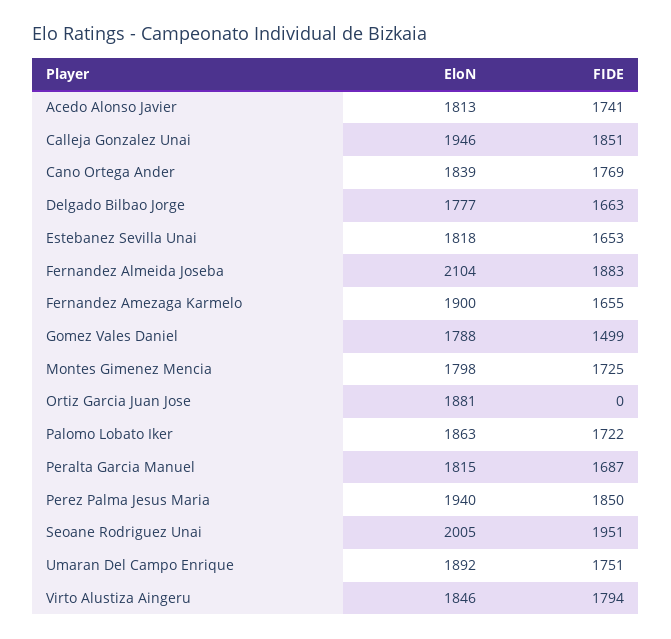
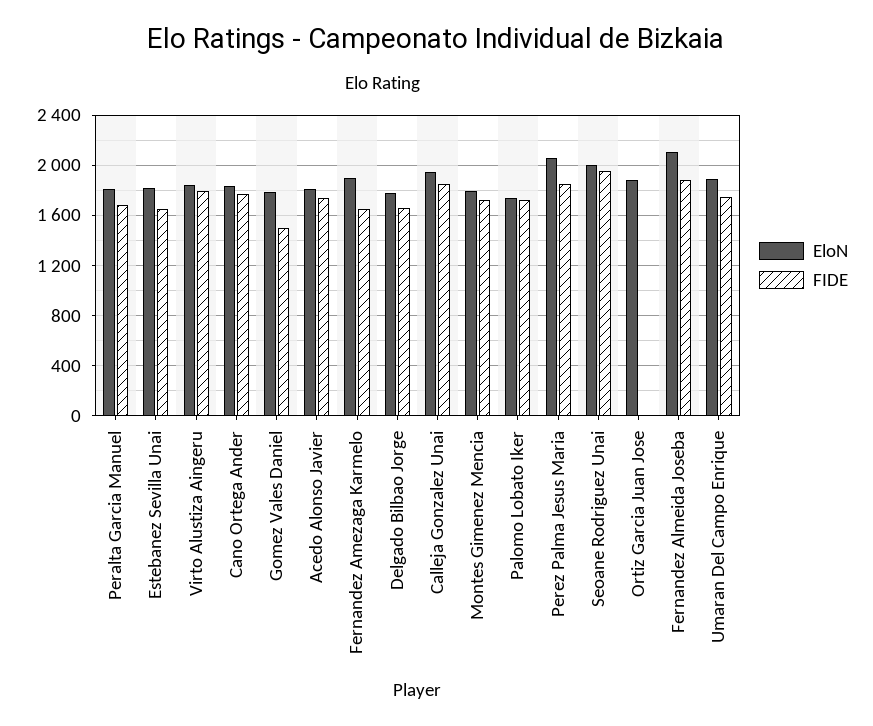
EloN, Palomo Lobato Iker: 1863 -> 1750
EloN, Perez Palma Jesus Maria: 1940 -> 2050

